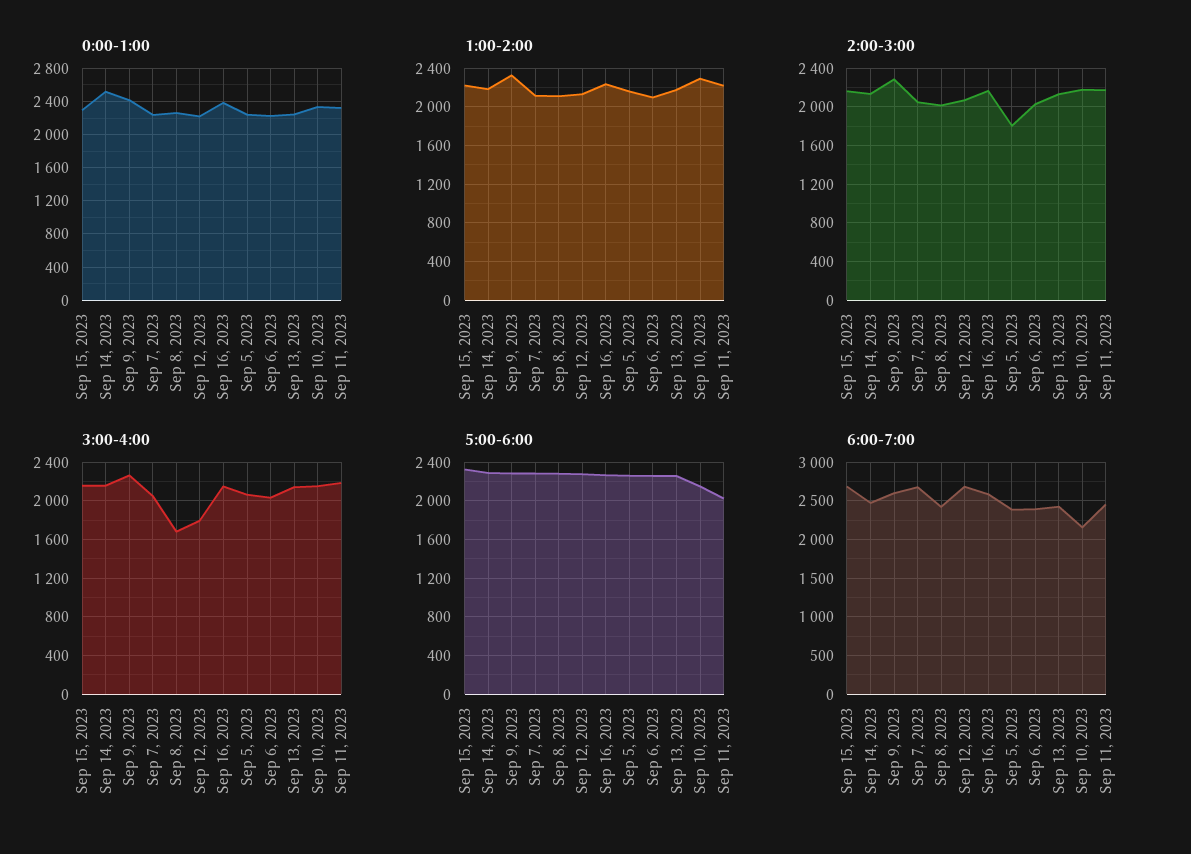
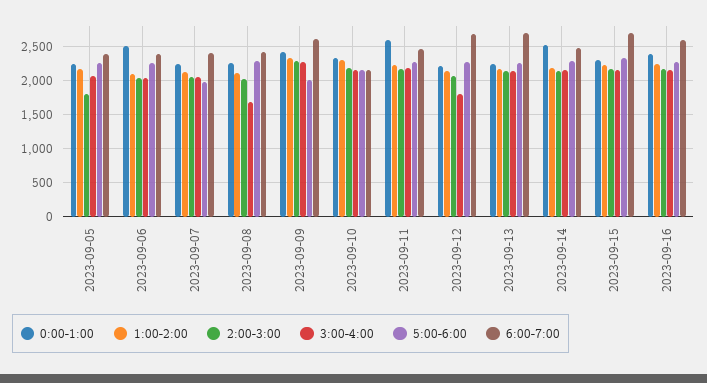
0:00-1:00, Sep 6, 2023: 2200 -> 2500
0:00-1:00, Sep 11, 2023: 2300 -> 2600
5:00-6:00, Sep 9, 2023: 2300 -> 2000
5:00-6:00, Sep 7, 2023: 2300 -> 2000
5:00-6:00, Sep 11, 2023: 2000 -> 2300
6:00-7:00, Sep 7, 2023: 2700 -> 2400
6:00-7:00, Sep 13, 2023: 2400 -> 2700

